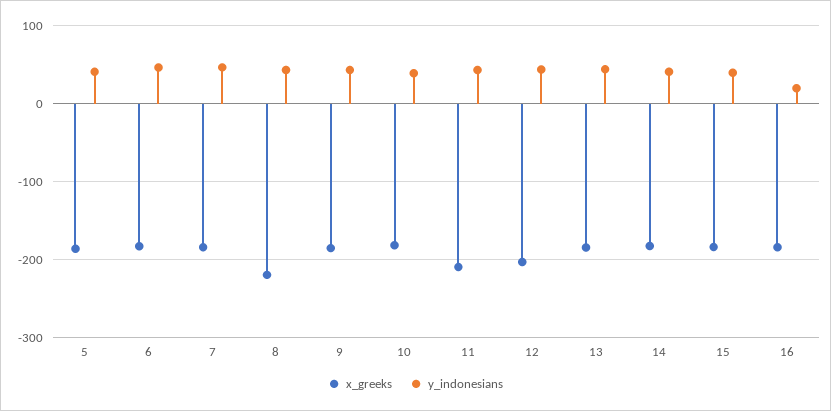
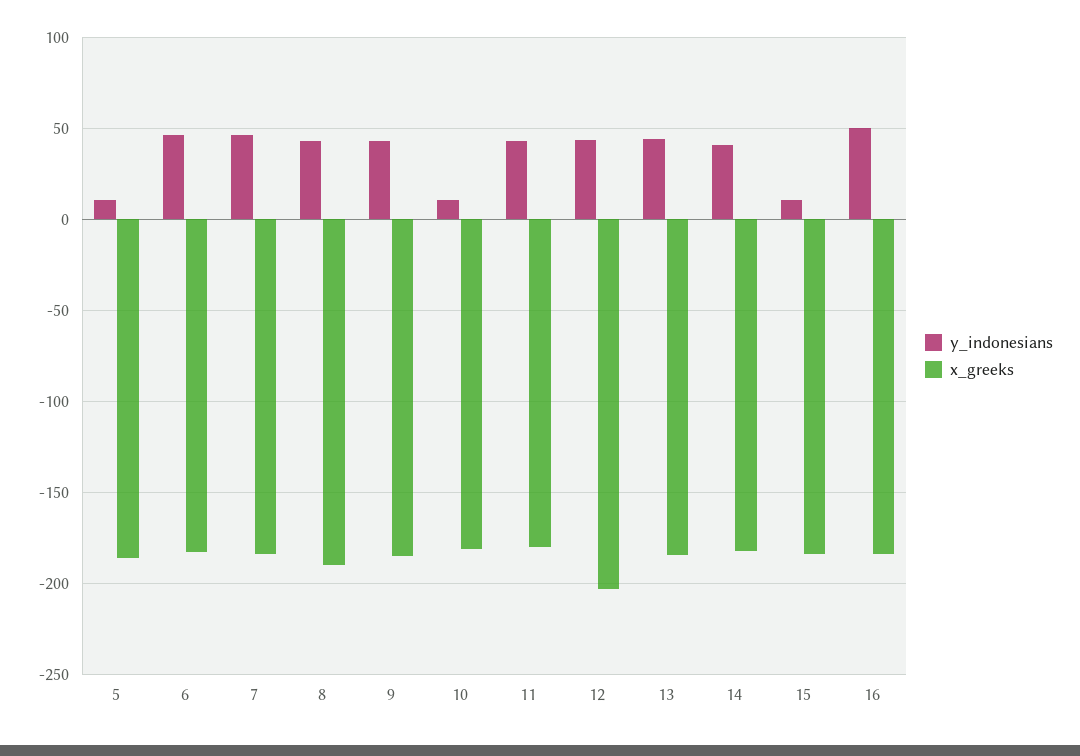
y_indonesians, 5: 40 -> 10
x_greeks, 8: -220 -> -190
y_indonesians, 10: 40 -> 10
x_greeks, 11: -210 -> -180
y_indonesians, 15: 40 -> 10
y_indonesians, 16: 20 -> 50

